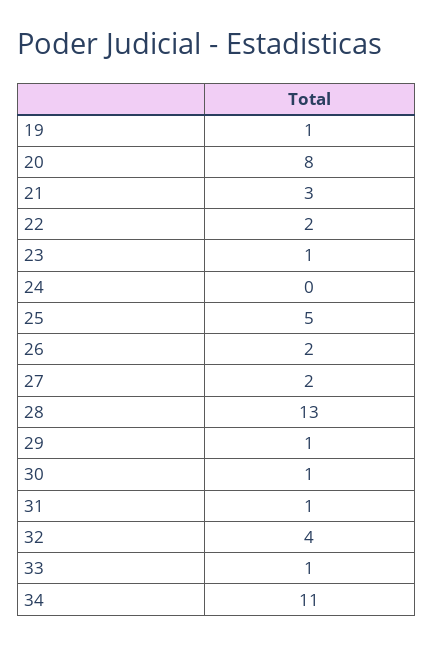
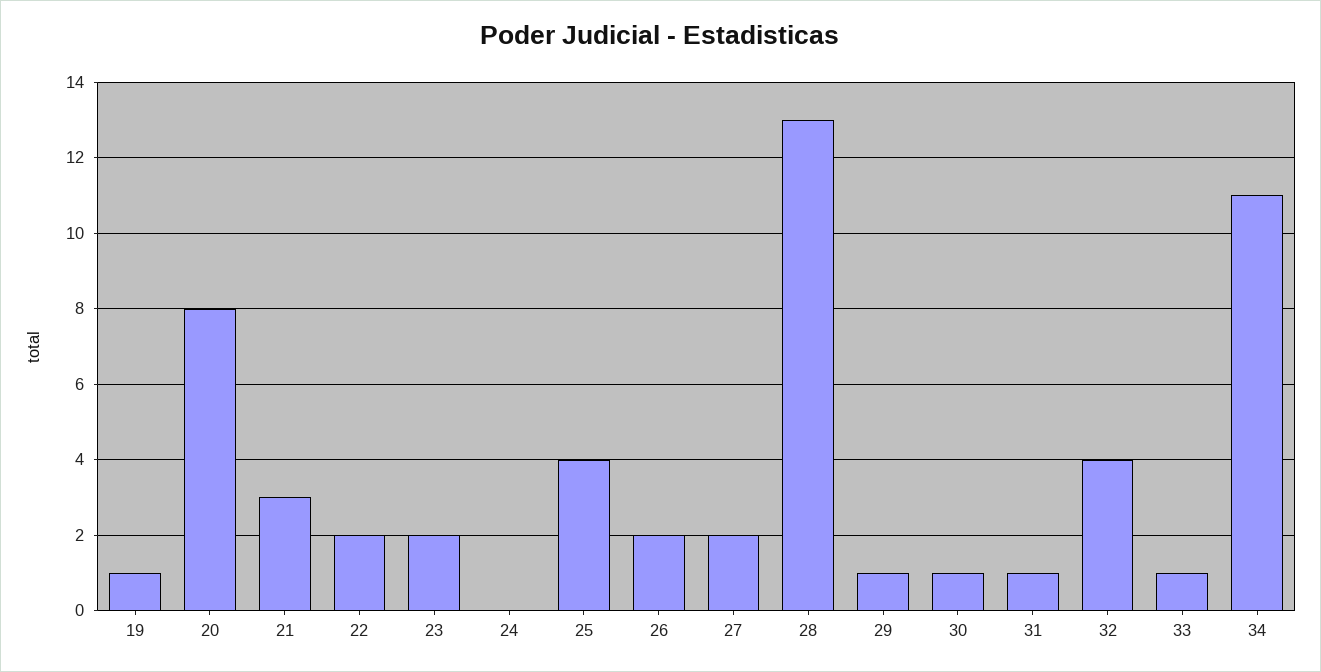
23: 1 -> 2
25: 5 -> 4

